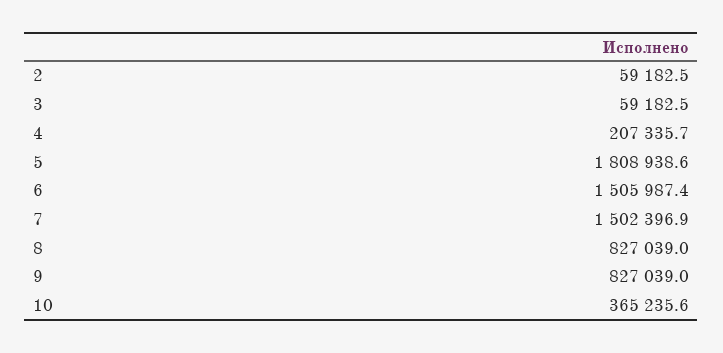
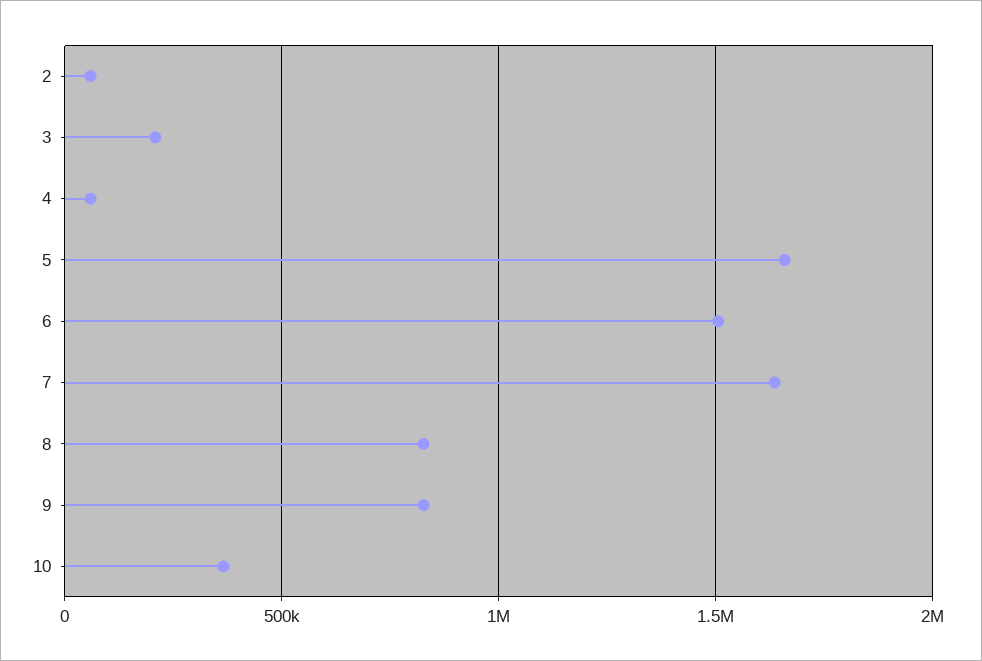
3: 59182.5 -> 200000
4: 207335.7 -> 50000
5: 1808938.6 -> 1650000
7: 1502396.9 -> 1650000

